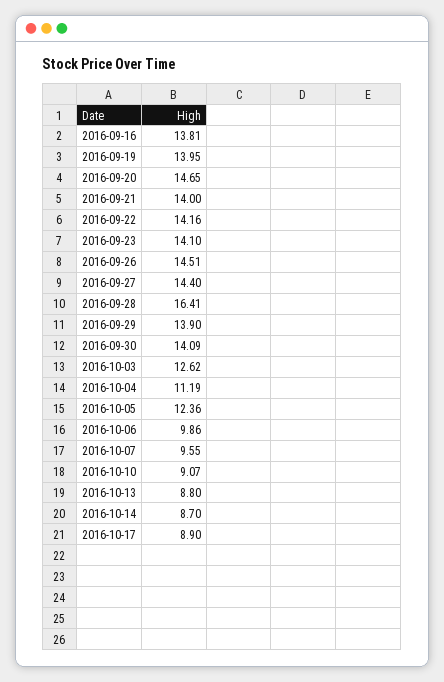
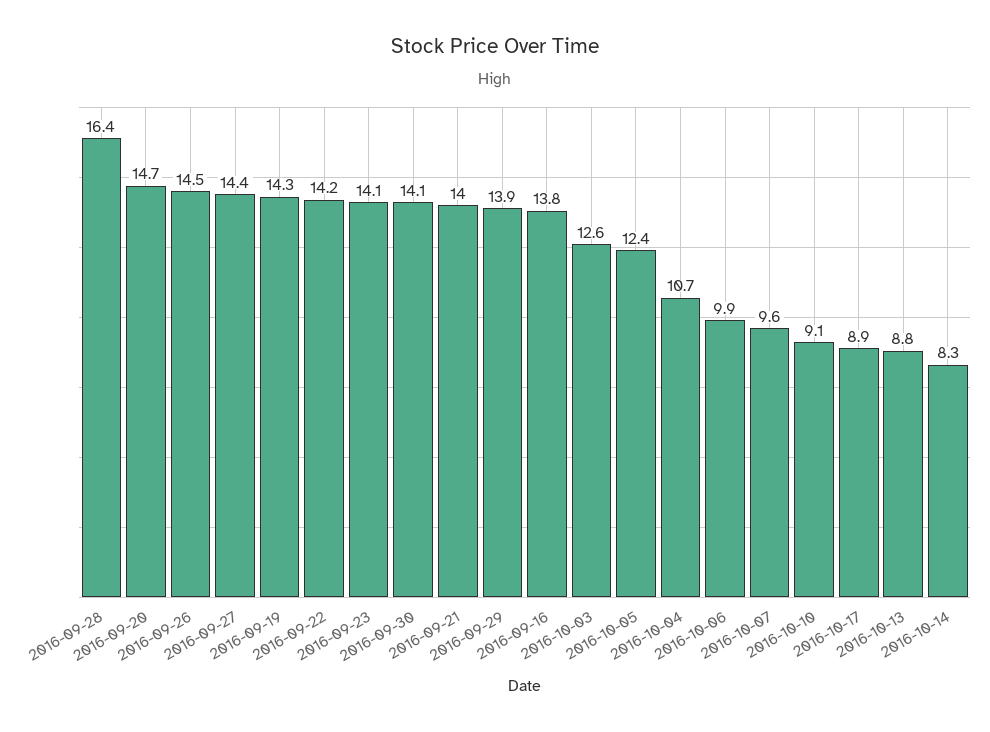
2016-09-19: 13.95 -> 14.3
2016-10-04: 11.19 -> 10.7
2016-10-14: 8.7 -> 8.3

